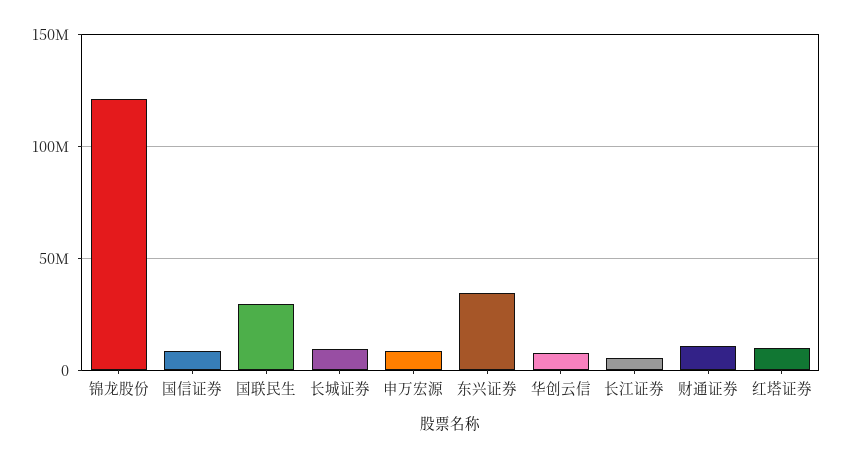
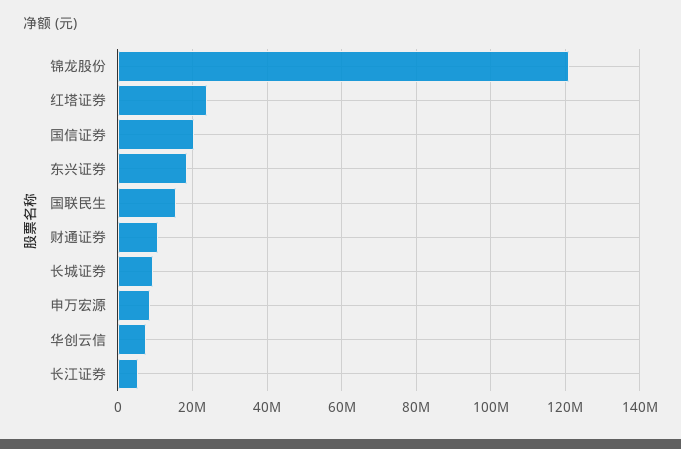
国信证券: 10000000 -> 20000000
国联民生: 30000000 -> 16000000
东兴证券: 35000000 -> 18000000
红塔证券: 10000000 -> 24000000

